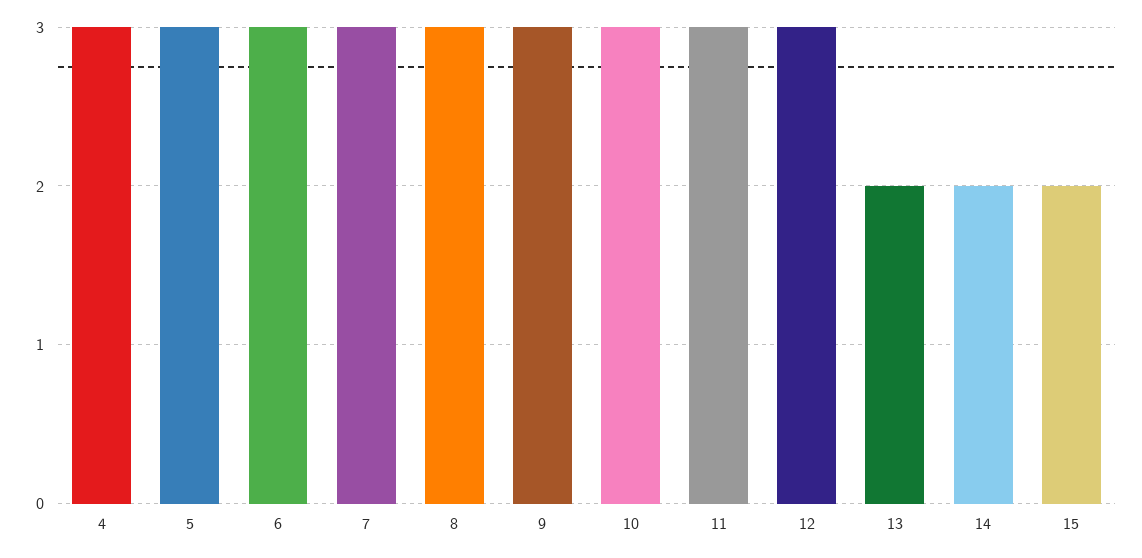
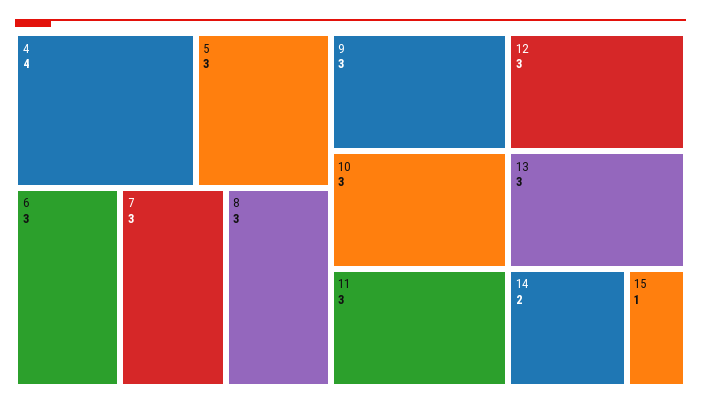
4: 3 -> 4
13: 2 -> 3
15: 2 -> 1

